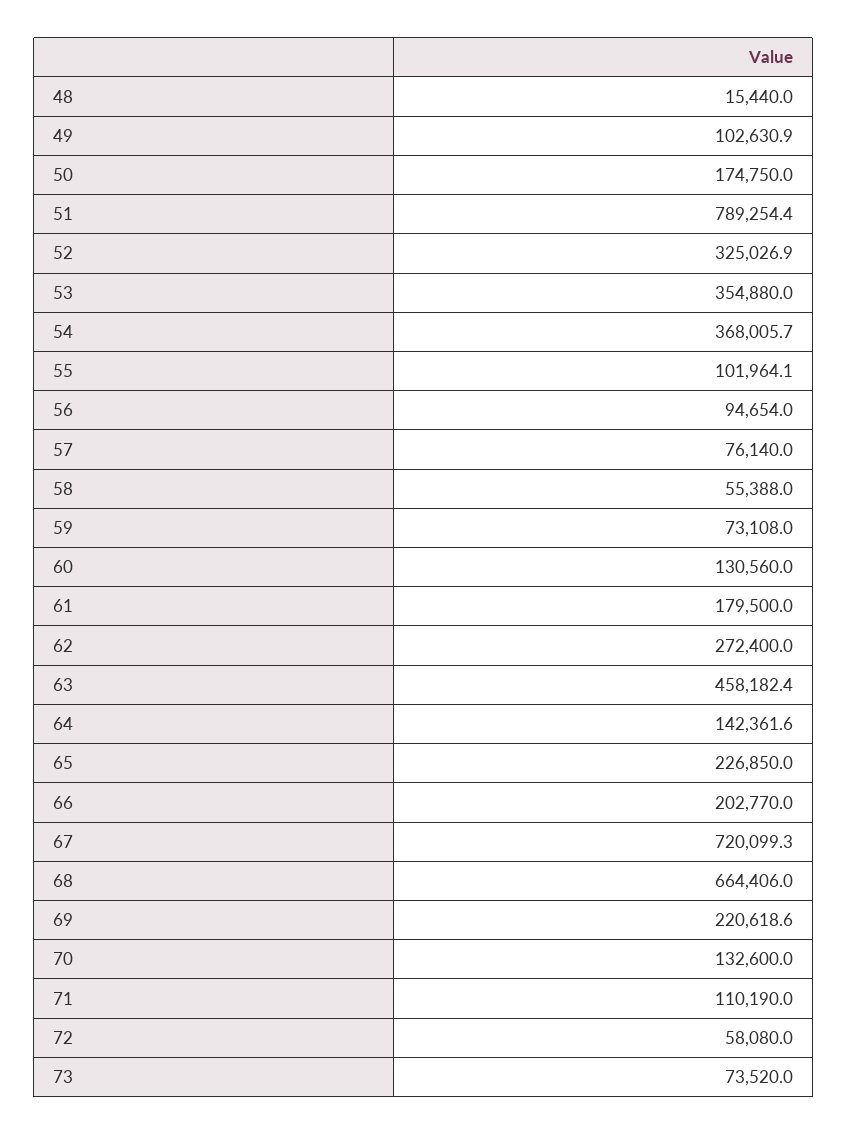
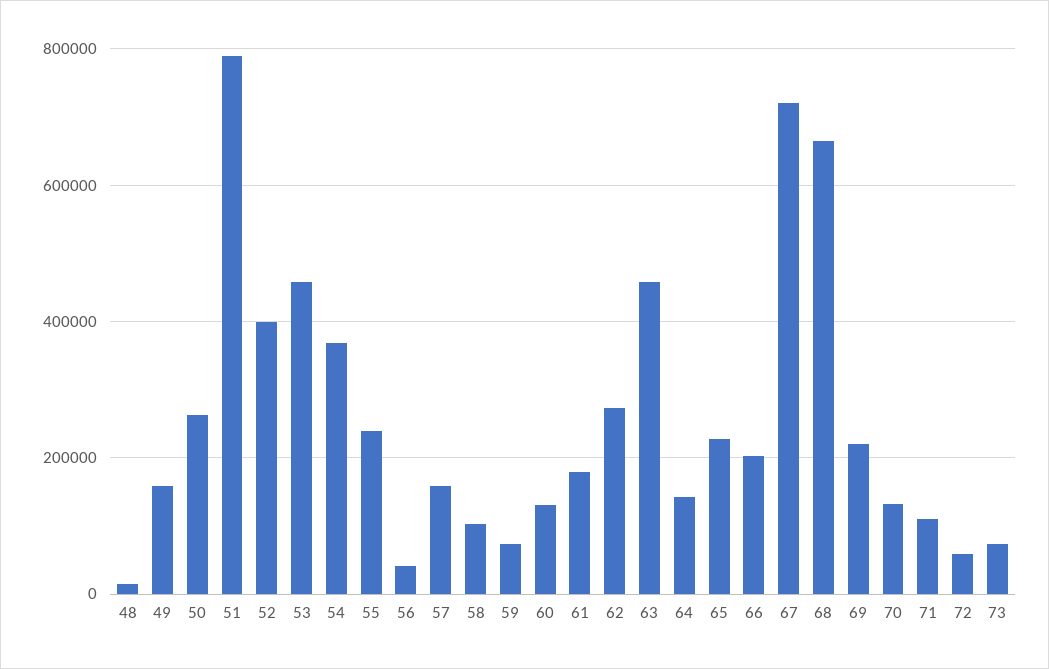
49: 102630.9 -> 160000
50: 174750 -> 260000
52: 325026.9 -> 400000
53: 354880 -> 460000
55: 101964.1 -> 240000
56: 94654 -> 40000
57: 76140 -> 160000
58: 55388 -> 100000

